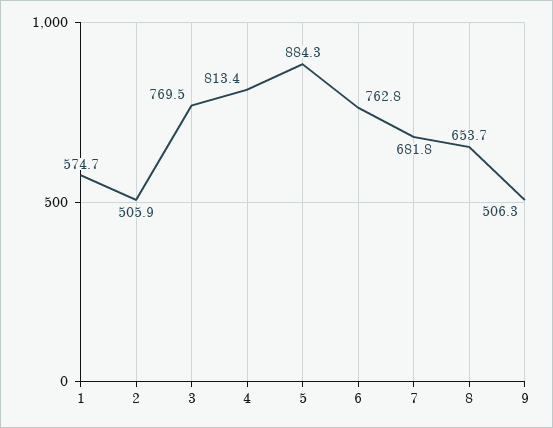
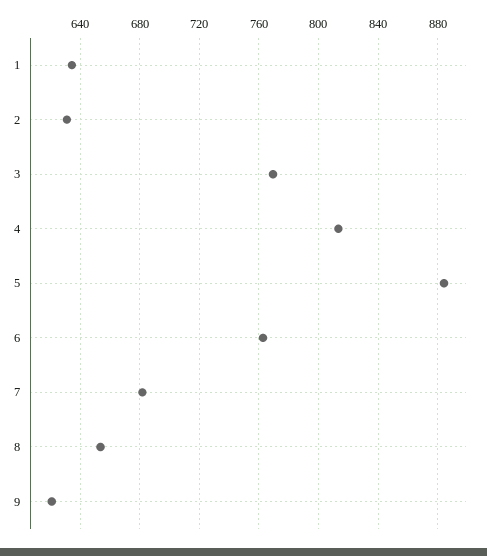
1: 574.7 -> 635
2: 505.9 -> 630
9: 506.3 -> 620

